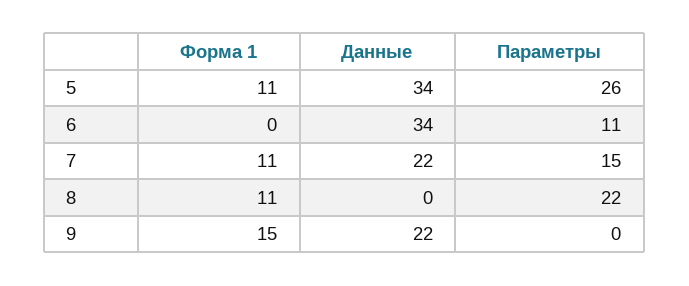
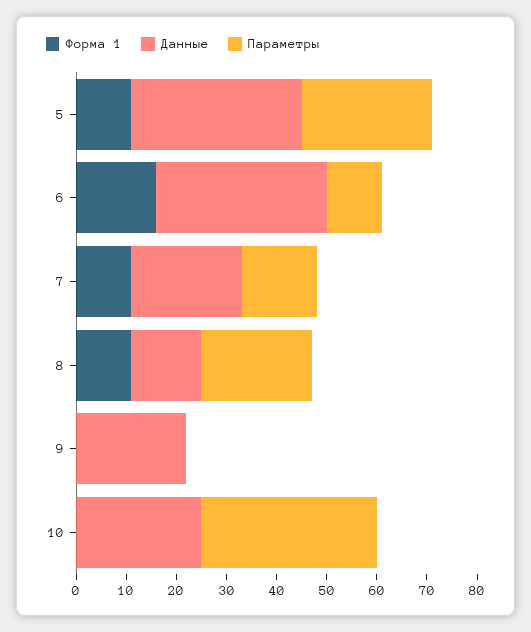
Форма 1, 6: 0 -> 15
Данные, 8: 0 -> 15
Форма 1, 9: 15 -> 0
Форма 1, 10: none -> 0
Данные, 10: none -> 25
Параметры, 10: none -> 35

